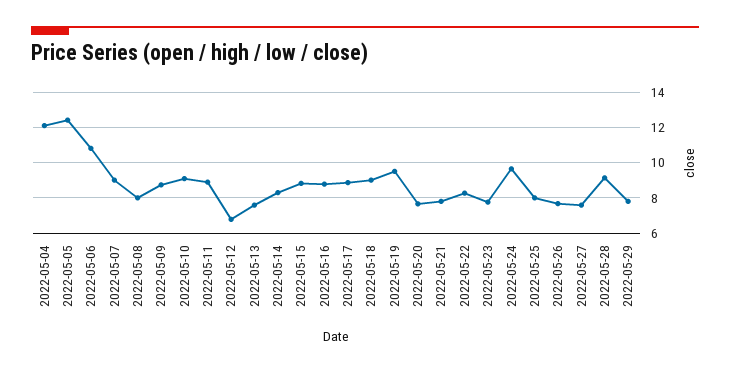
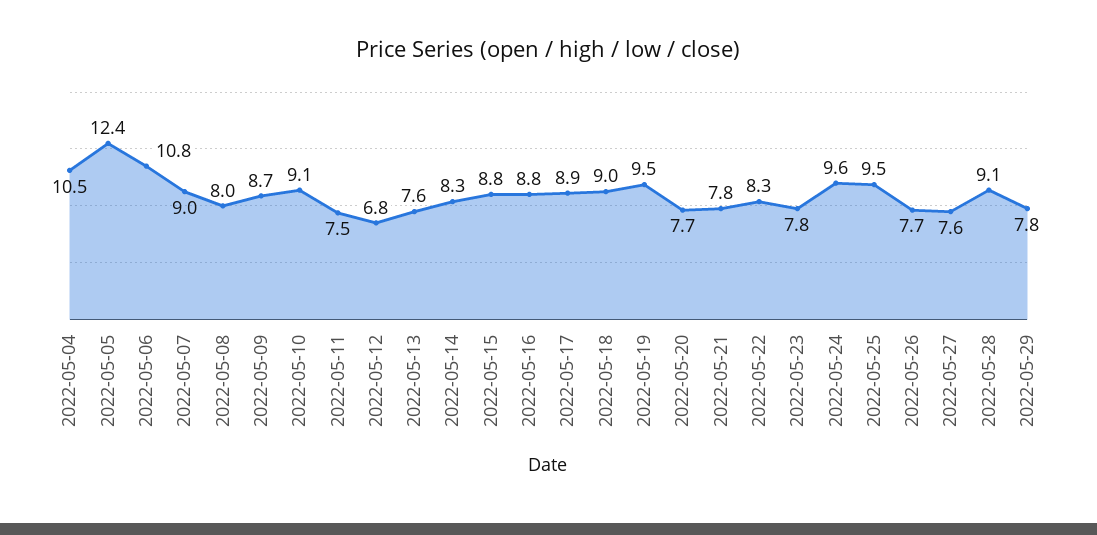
2022-05-04: 12 -> 10.5
2022-05-11: 9 -> 7.5
2022-05-25: 8 -> 9.5

